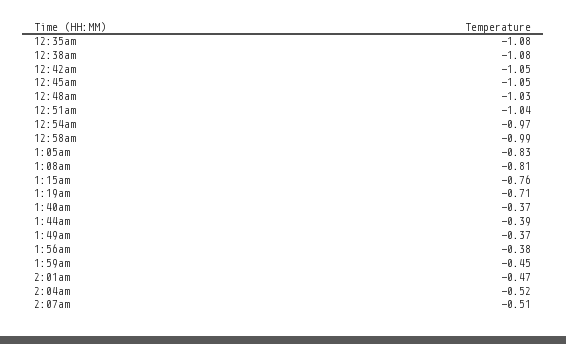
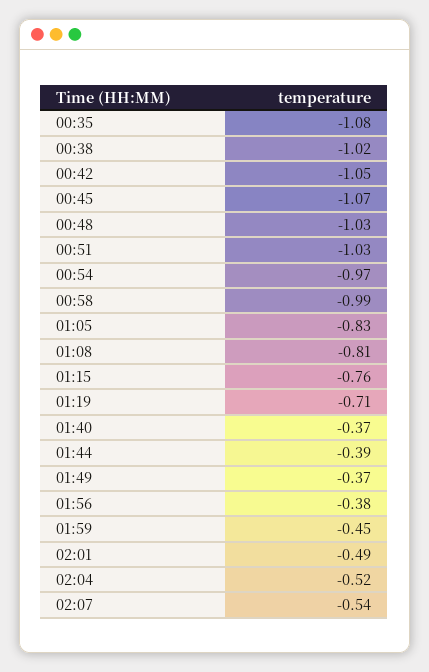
12:38am: -1.08 -> -1.02
12:45am: -1.05 -> -1.07
12:51am: -1.04 -> -1.03
2:01am: -0.47 -> -0.49
2:07am: -0.51 -> -0.54

